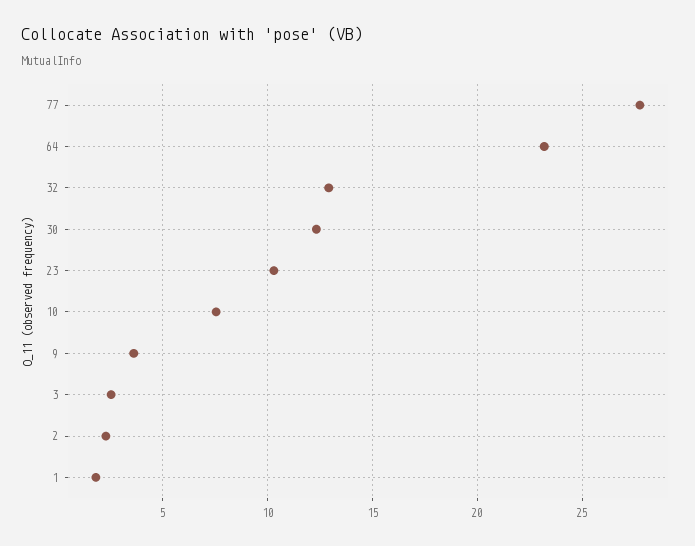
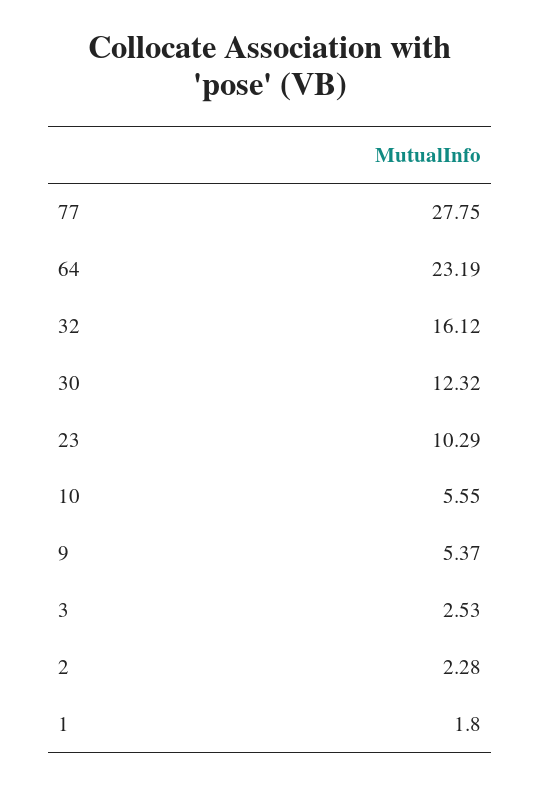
32: 13 -> 16.12
10: 7.5 -> 5.55
9: 3.5 -> 5.37

